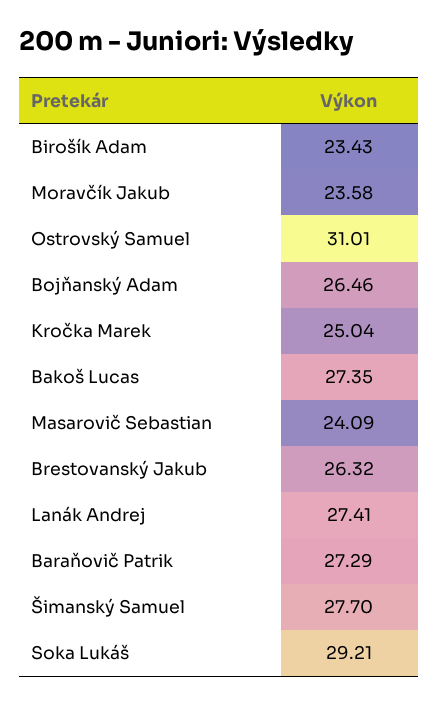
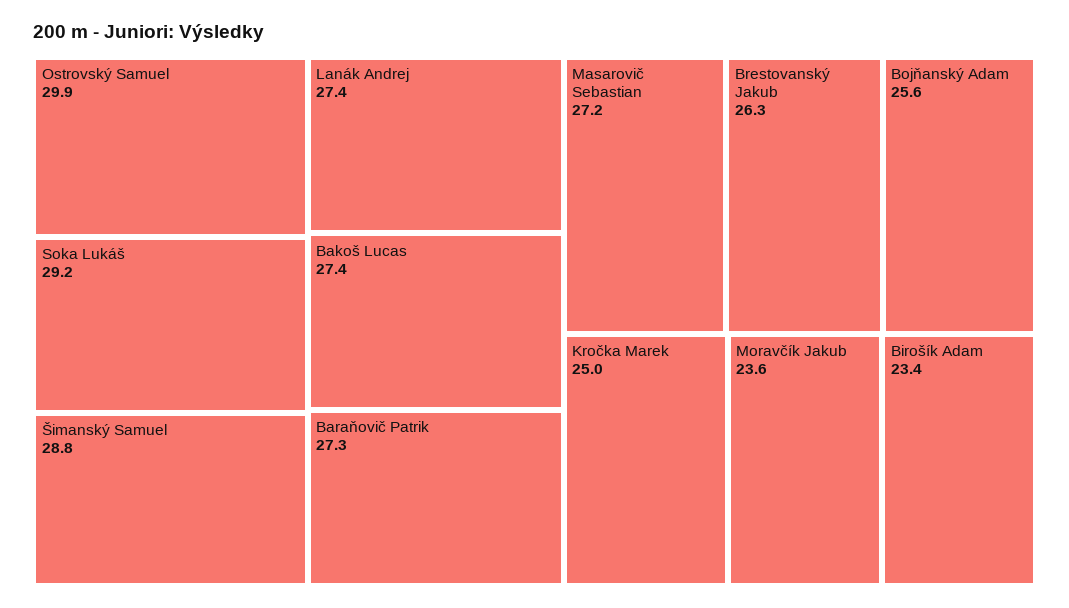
Ostrovský Samuel: 31.01 -> 29.9
Bojňanský Adam: 26.46 -> 25.6
Masarovič Sebastian: 24.09 -> 27.2
Šimanský Samuel: 27.7 -> 28.8

